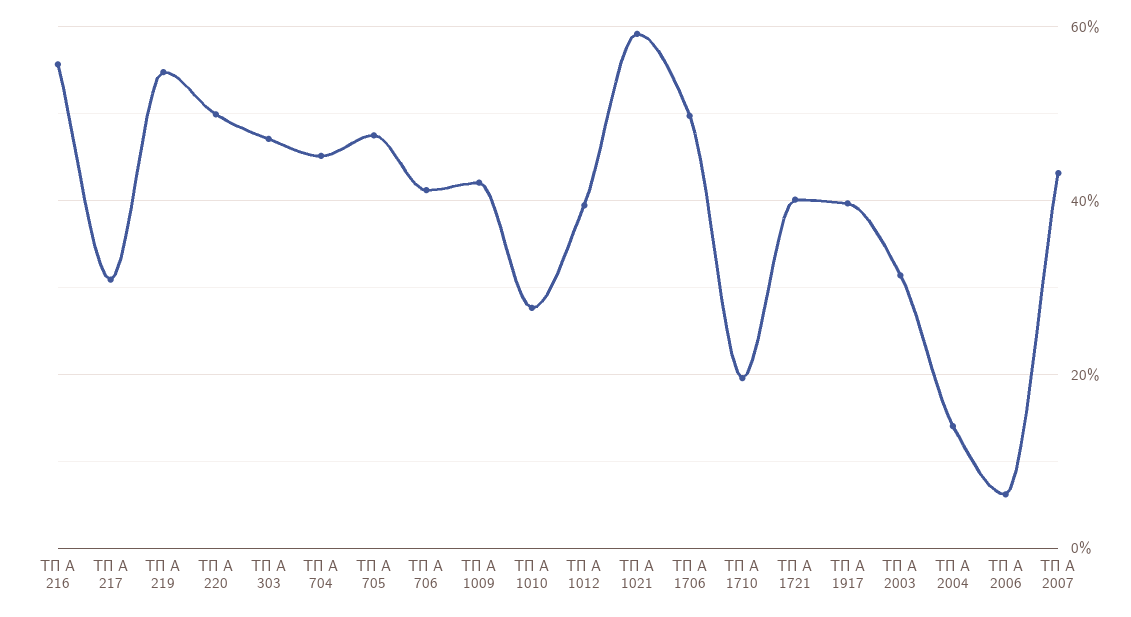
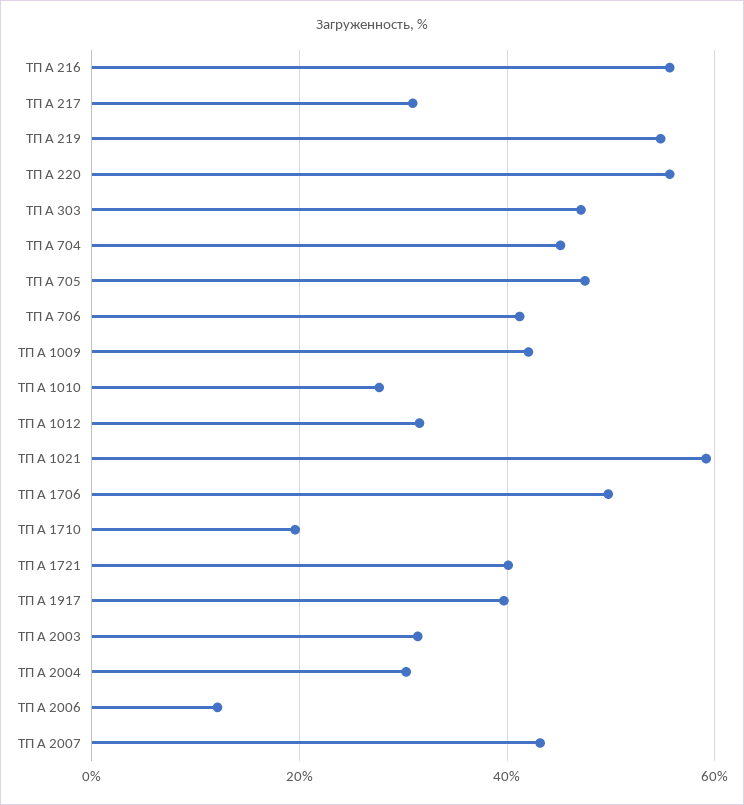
ТП А 220: 50 -> 56
ТП А 1012: 40 -> 32
ТП А 2004: 14 -> 30
ТП А 2006: 6 -> 12

